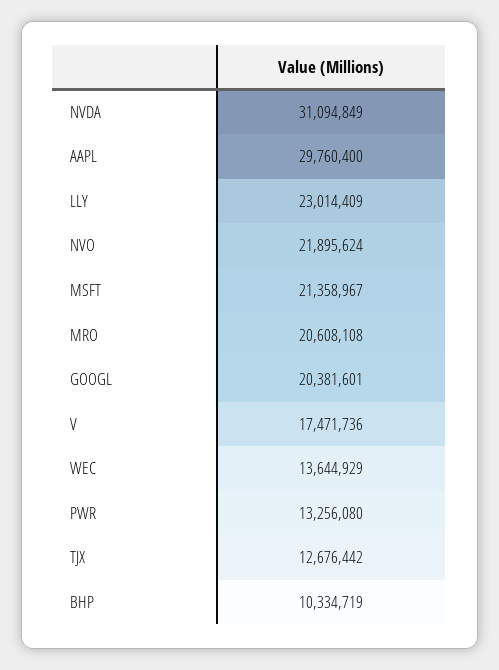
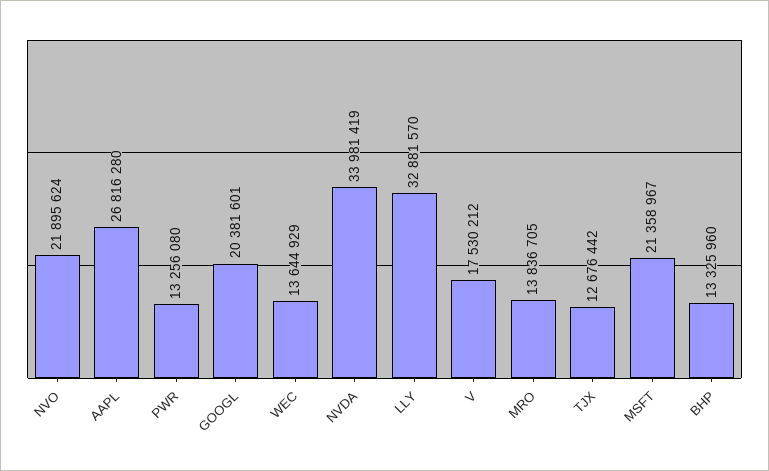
NVDA: 31094849 -> 33981419
AAPL: 29760400 -> 26816280
LLY: 23014409 -> 32881570
MRO: 20608108 -> 13836705
V: 17471736 -> 17530212
BHP: 10334719 -> 13325960

